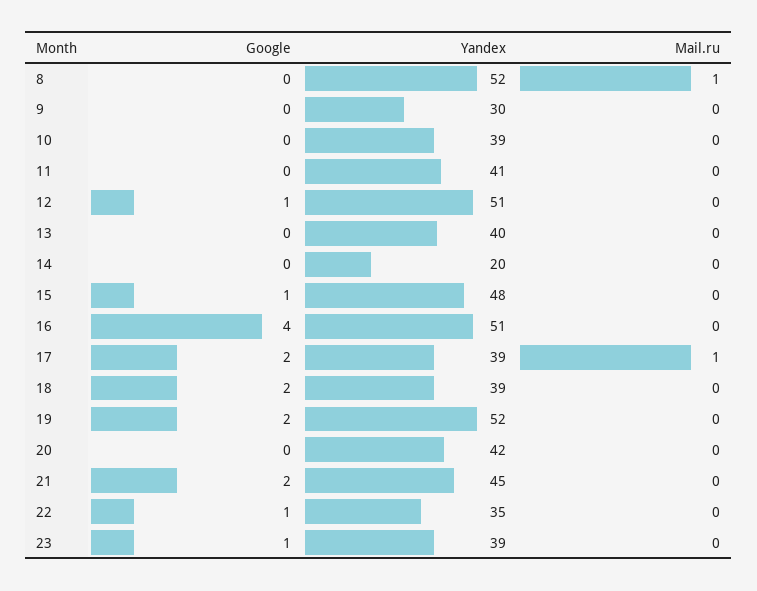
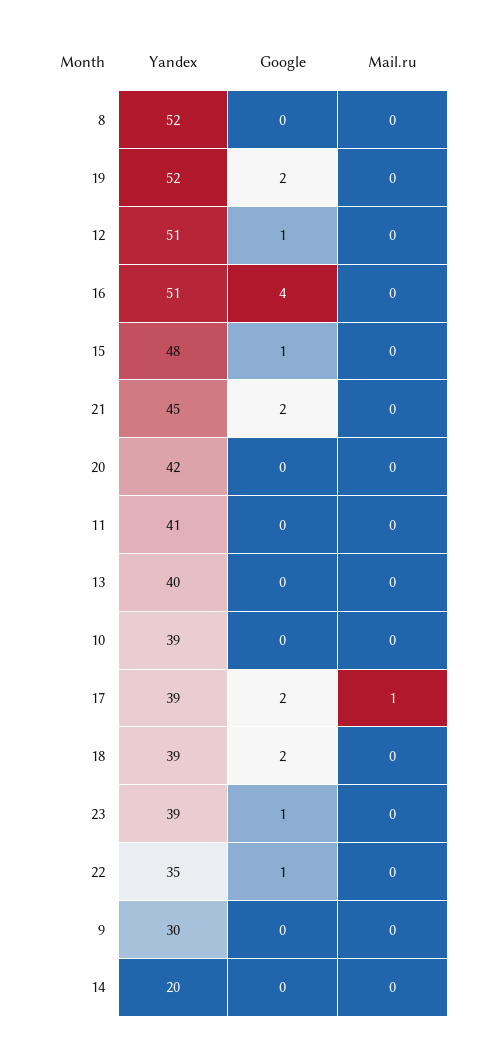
Mail.ru, 8: 1 -> 0

